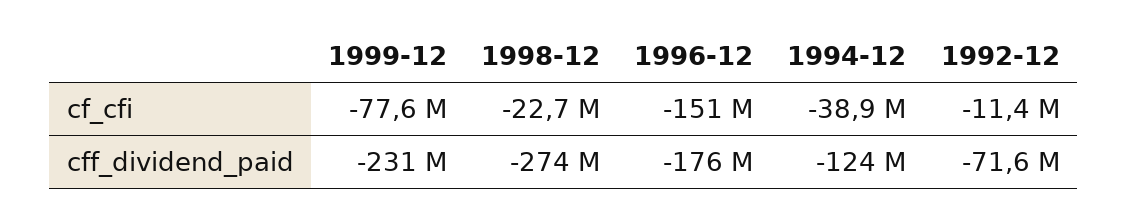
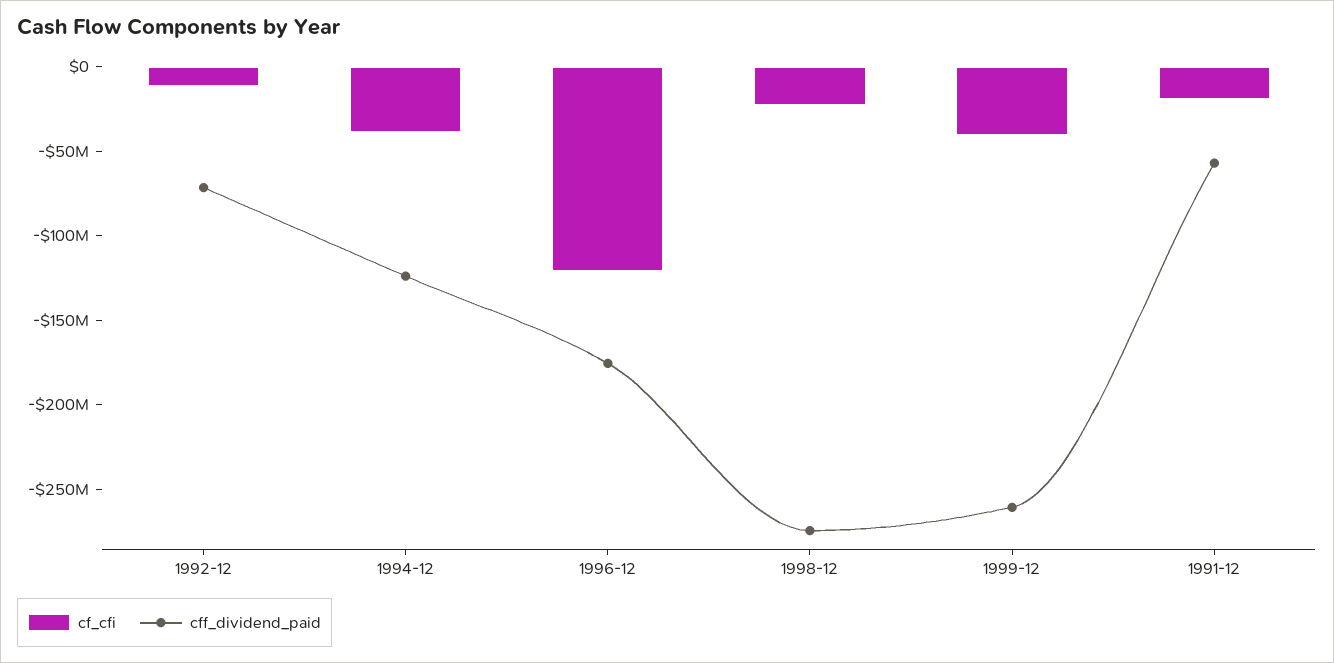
cf_cfi, 1999-12: -77600000 -> -40000000
cf_cfi, 1996-12: -151000000 -> -120000000
cff_dividend_paid, 1999-12: -231000000 -> -260000000
cf_cfi, 1991-12: none -> -20000000
cff_dividend_paid, 1991-12: none -> -60000000

